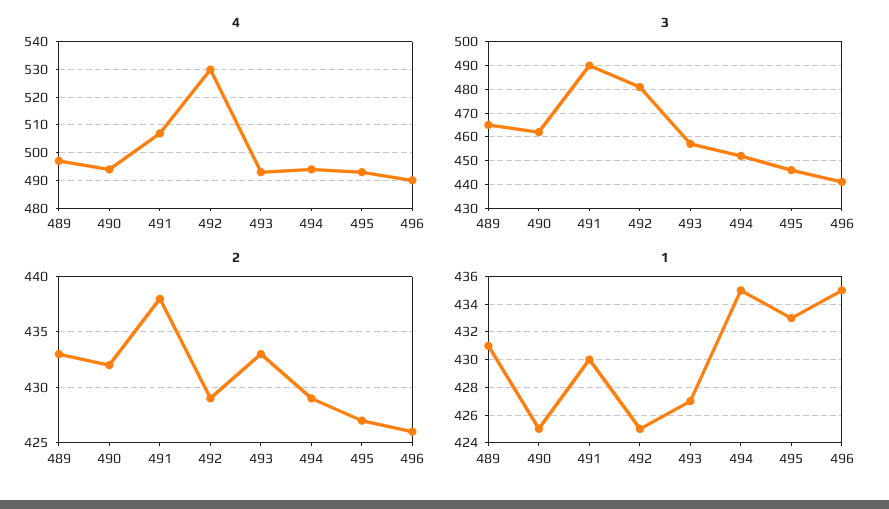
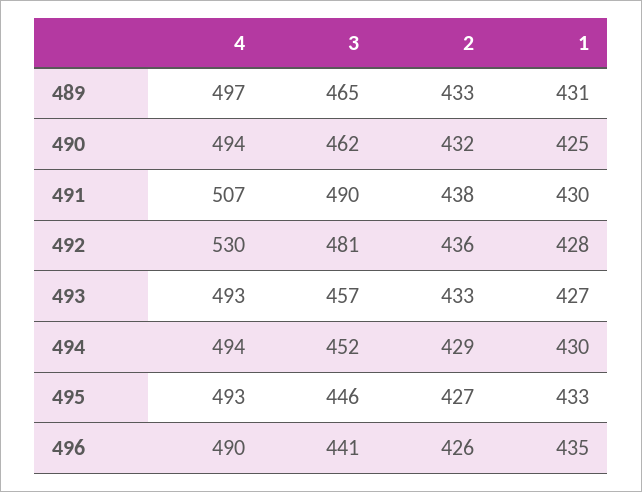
2, 492: 429 -> 436
1, 492: 425 -> 428
1, 494: 435 -> 430

